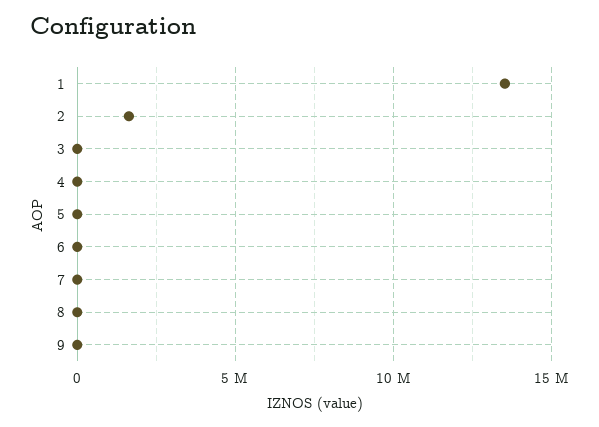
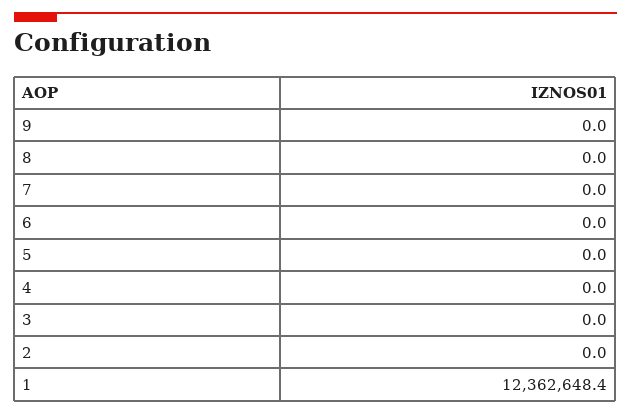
1: 13500000 -> 12362648.4
2: 1500000 -> 0

